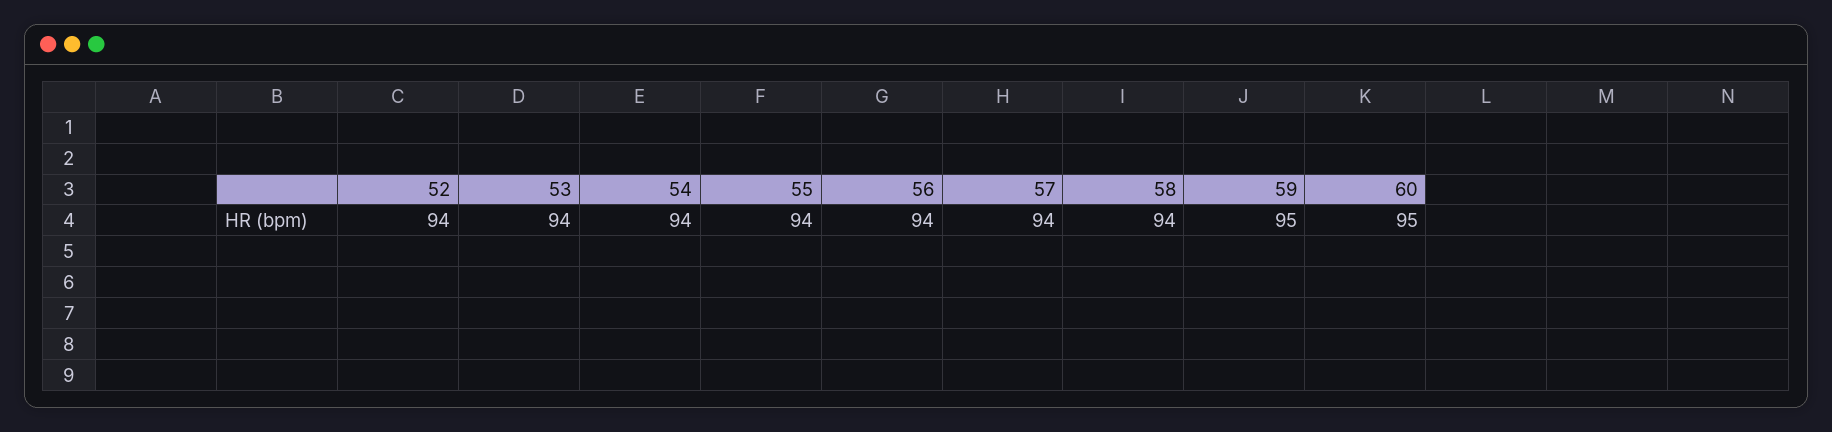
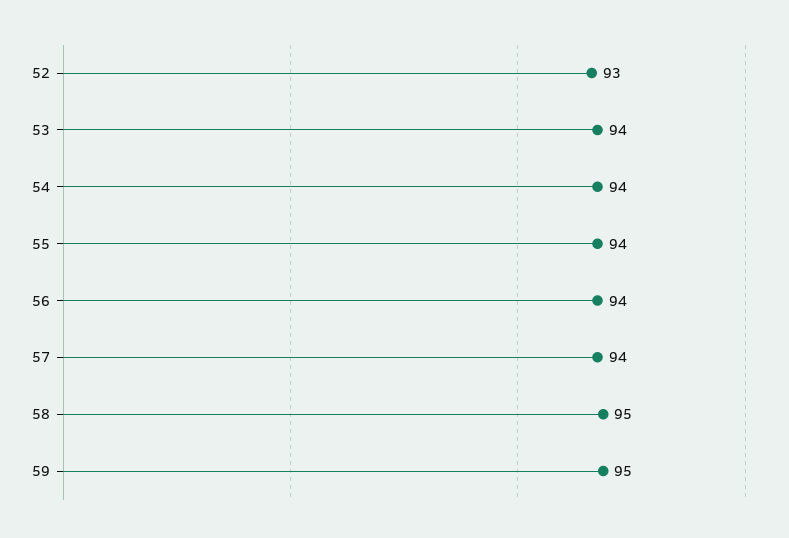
52: 94 -> 93
58: 94 -> 95
60: 95 -> none

